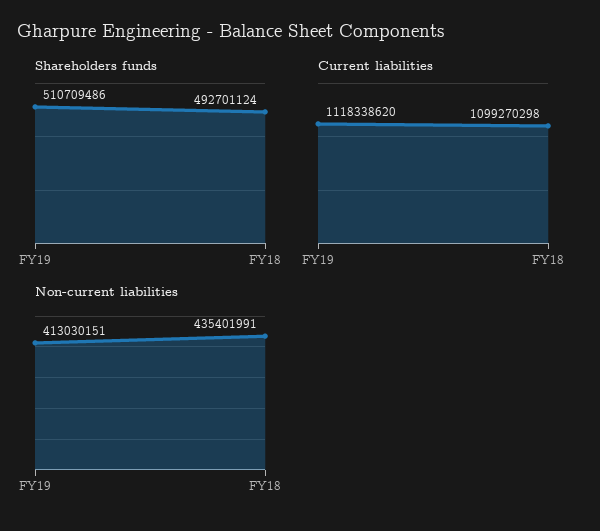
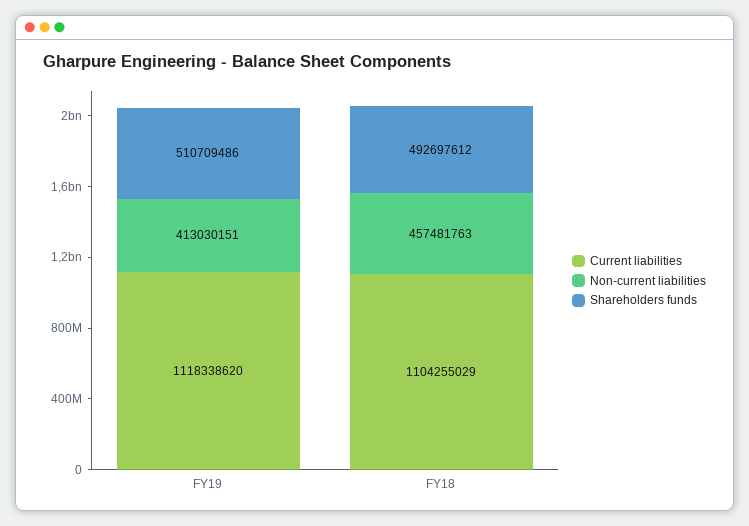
Shareholders funds, FY18: 492701124 -> 492697612
Current liabilities, FY18: 1099270298 -> 1104255029
Non-current liabilities, FY18: 435401991 -> 457481763

